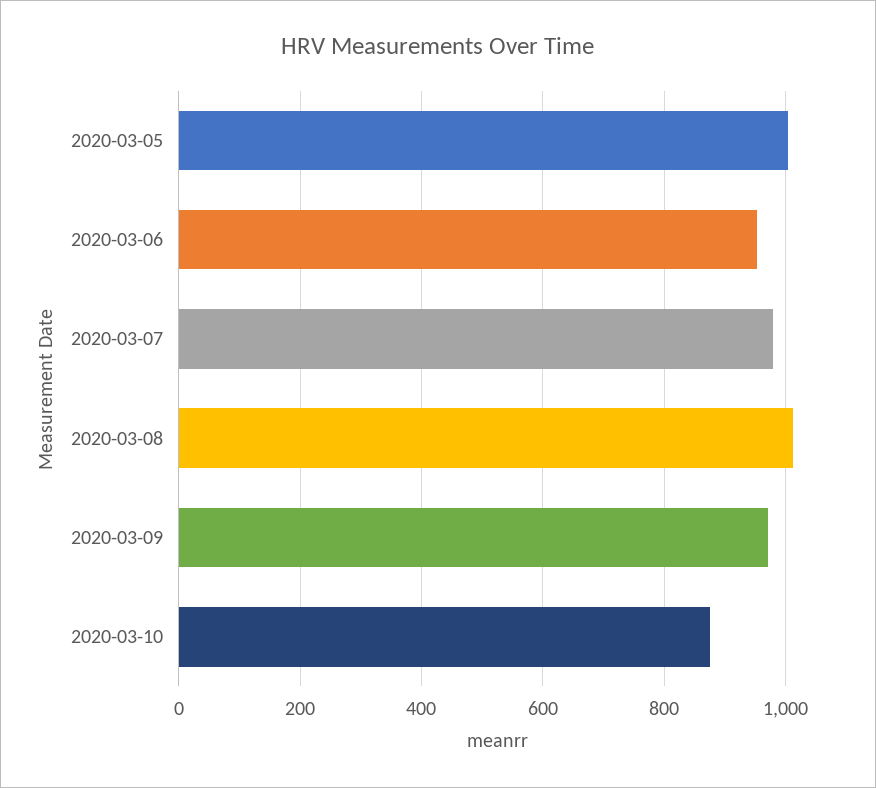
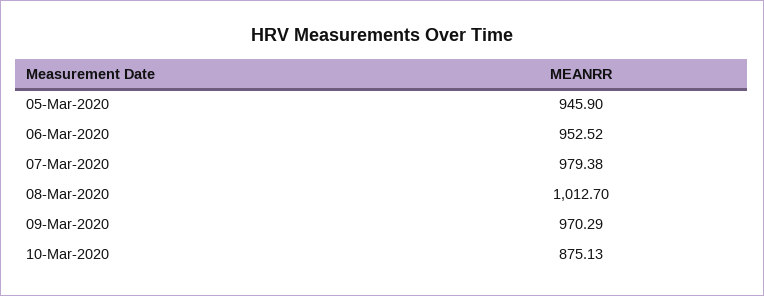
2020-03-05: 1000 -> 945.9

